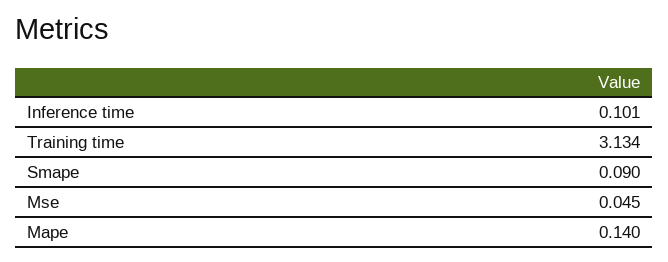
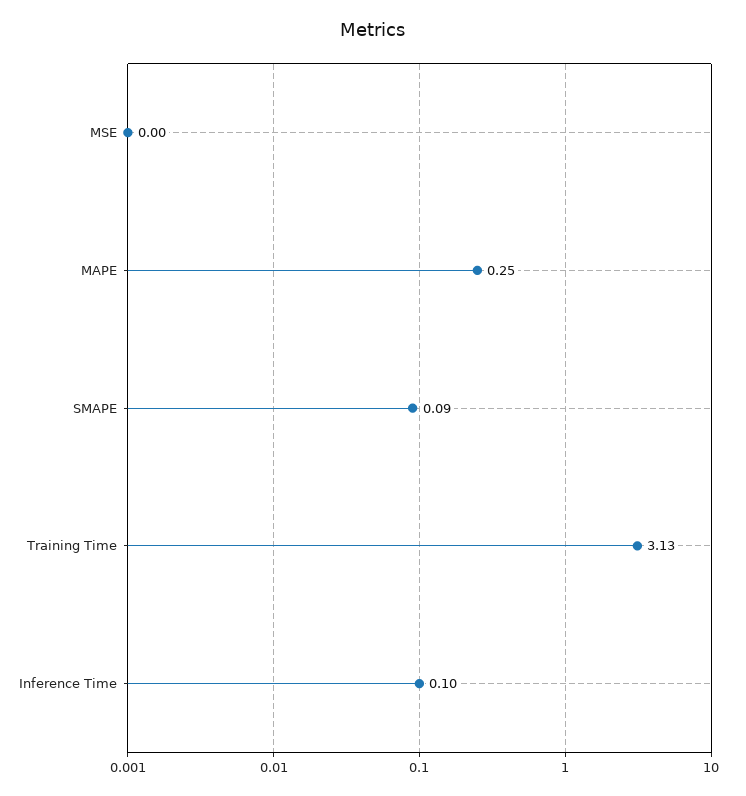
Mse: 0.045 -> 0
Mape: 0.14 -> 0.25

